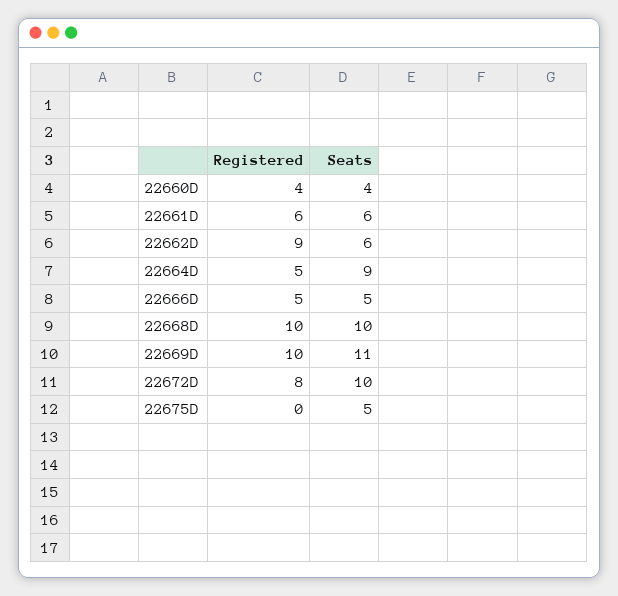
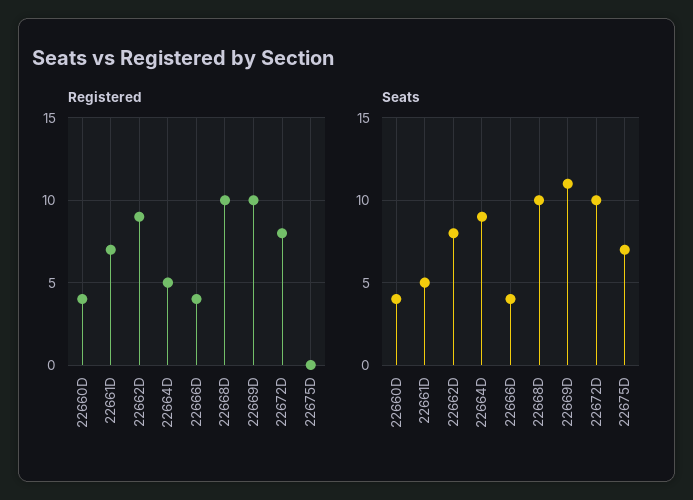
Registered, 22661D: 6 -> 7
Seats, 22661D: 6 -> 5
Seats, 22662D: 6 -> 8
Registered, 22666D: 5 -> 4
Seats, 22666D: 5 -> 4
Seats, 22675D: 5 -> 7

